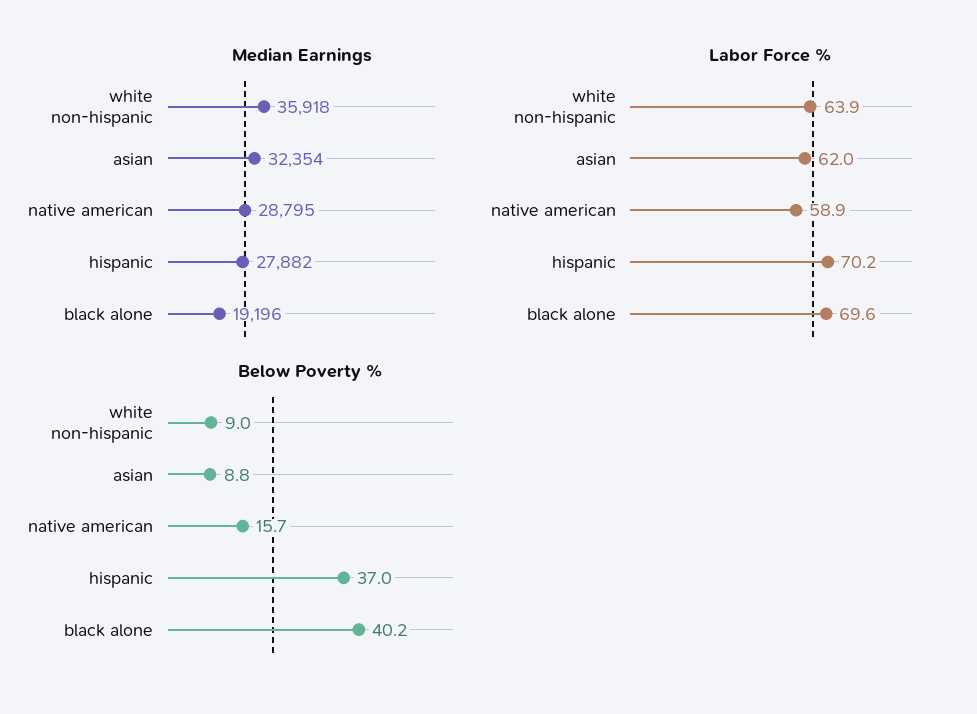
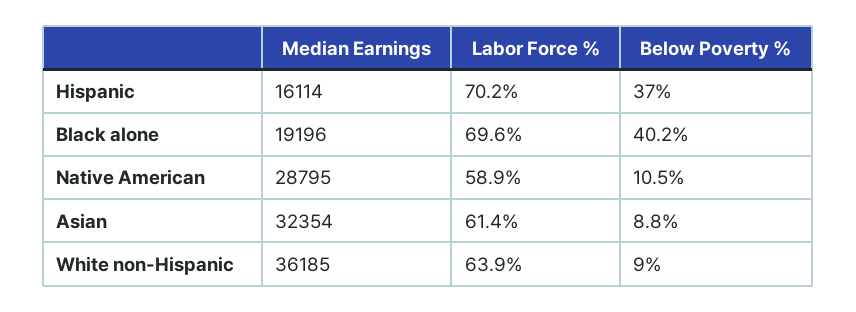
Median Earnings, white non-hispanic: 35918 -> 36185
Median Earnings, hispanic: 27882 -> 16114
Labor Force %, asian: 62 -> 61.4
Below Poverty %, native american: 15.7 -> 10.5

